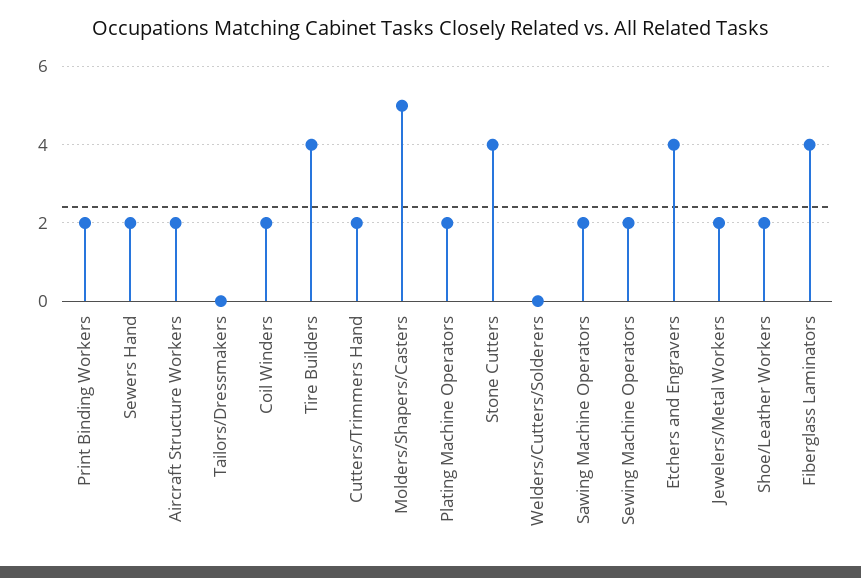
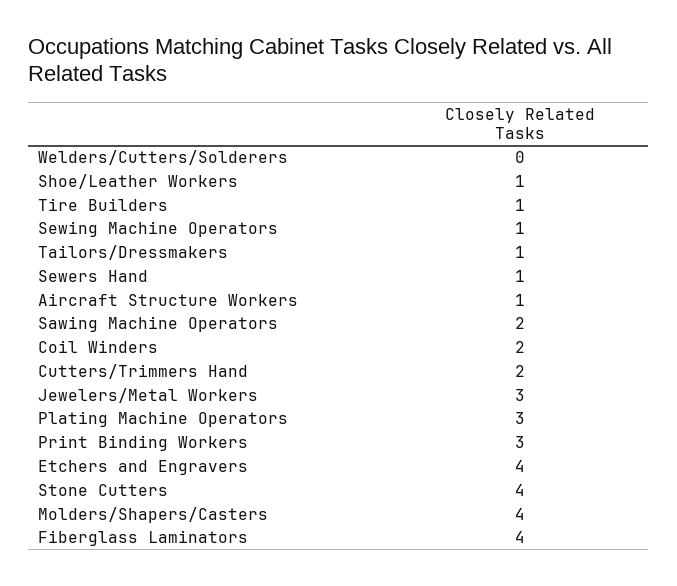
Print Binding Workers: 2 -> 3
Sewers Hand: 2 -> 1
Aircraft Structure Workers: 2 -> 1
Tailors/Dressmakers: 0 -> 1
Tire Builders: 4 -> 1
Molders/Shapers/Casters: 5 -> 4
Plating Machine Operators: 2 -> 3
Sewing Machine Operators: 2 -> 1
Jewelers/Metal Workers: 2 -> 3
Shoe/Leather Workers: 2 -> 1

